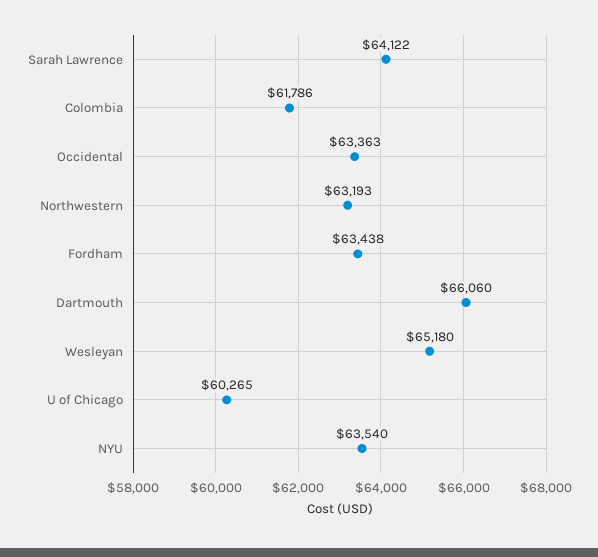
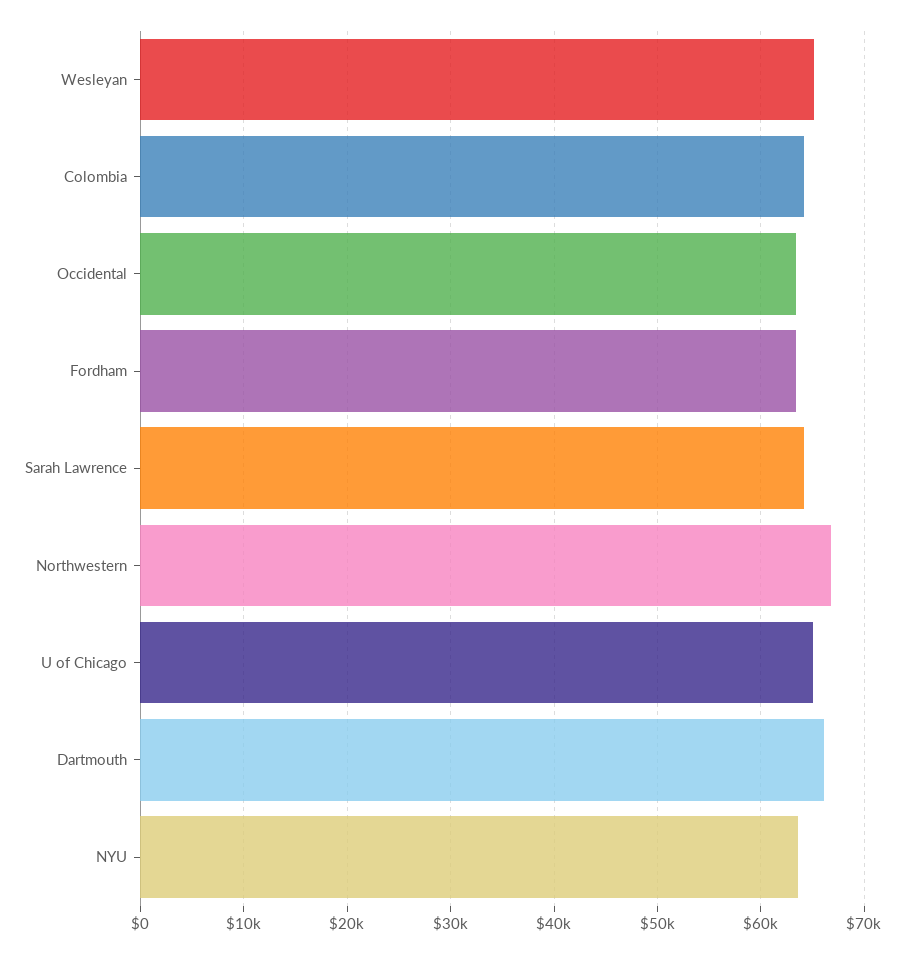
Colombia: 61786 -> 64000
Northwestern: 63193 -> 67000
U of Chicago: 60265 -> 65000

